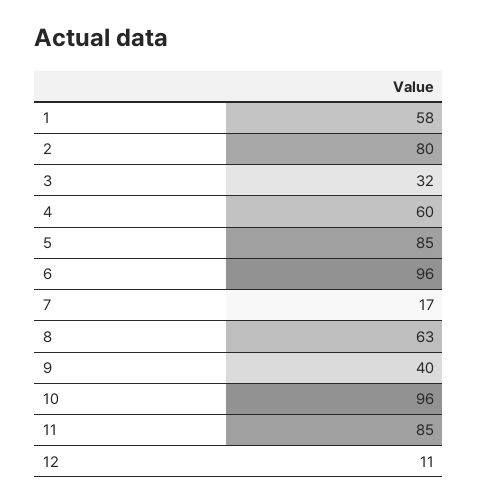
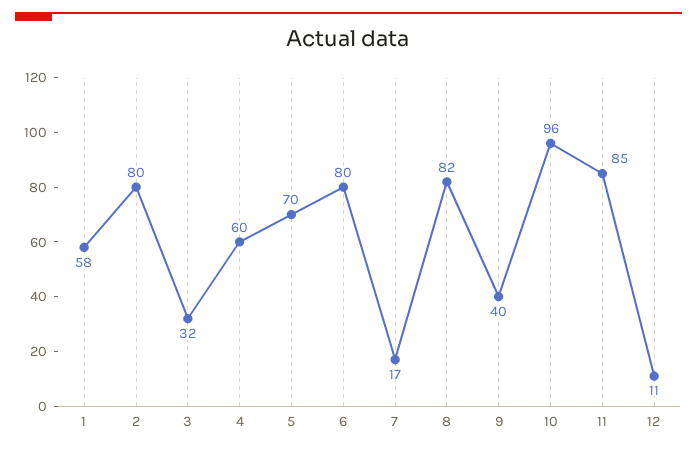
5: 85 -> 70
6: 96 -> 80
8: 63 -> 82

